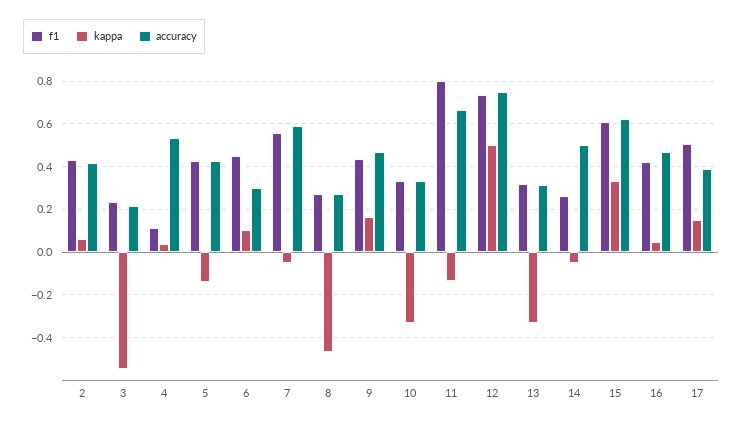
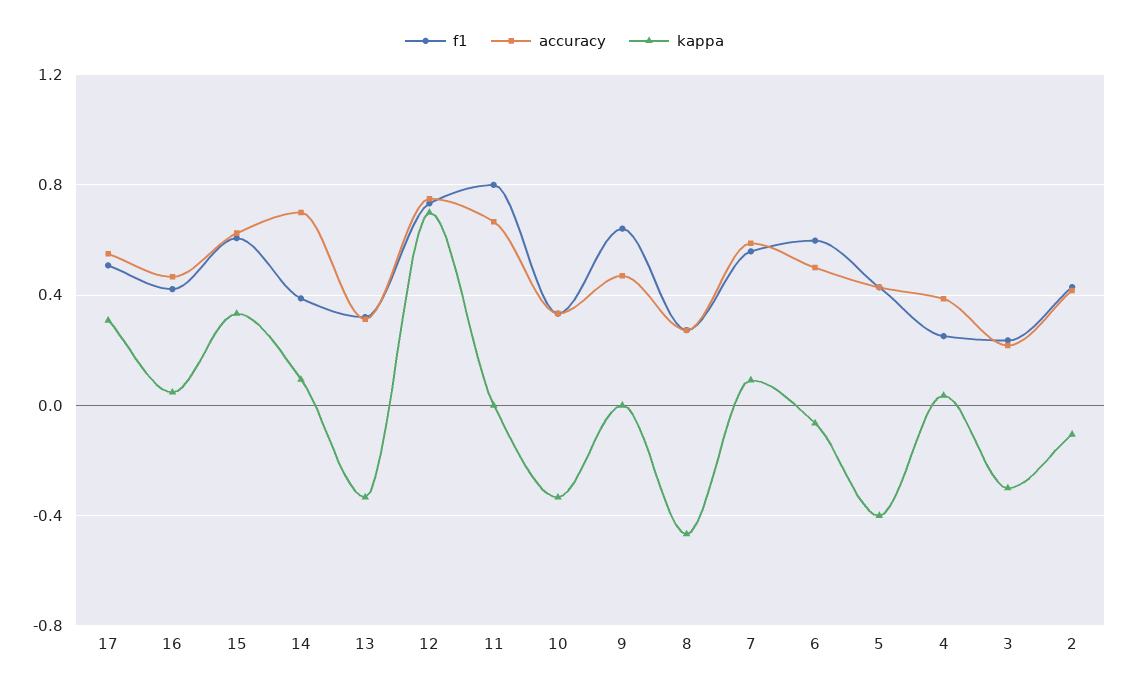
kappa, 2: 0.05 -> -0.1
kappa, 3: -0.55 -> -0.3
f1, 4: 0.1 -> 0.25
accuracy, 4: 0.55 -> 0.4
kappa, 5: -0.15 -> -0.4
f1, 6: 0.45 -> 0.6
kappa, 6: 0.1 -> -0.05
accuracy, 6: 0.3 -> 0.5
kappa, 7: -0.05 -> 0.1
f1, 9: 0.45 -> 0.65
kappa, 9: 0.15 -> 0
kappa, 11: -0.15 -> 0
kappa, 12: 0.5 -> 0.7
f1, 14: 0.25 -> 0.4
kappa, 14: -0.05 -> 0.1
accuracy, 14: 0.5 -> 0.7
kappa, 17: 0.15 -> 0.3
accuracy, 17: 0.4 -> 0.55

